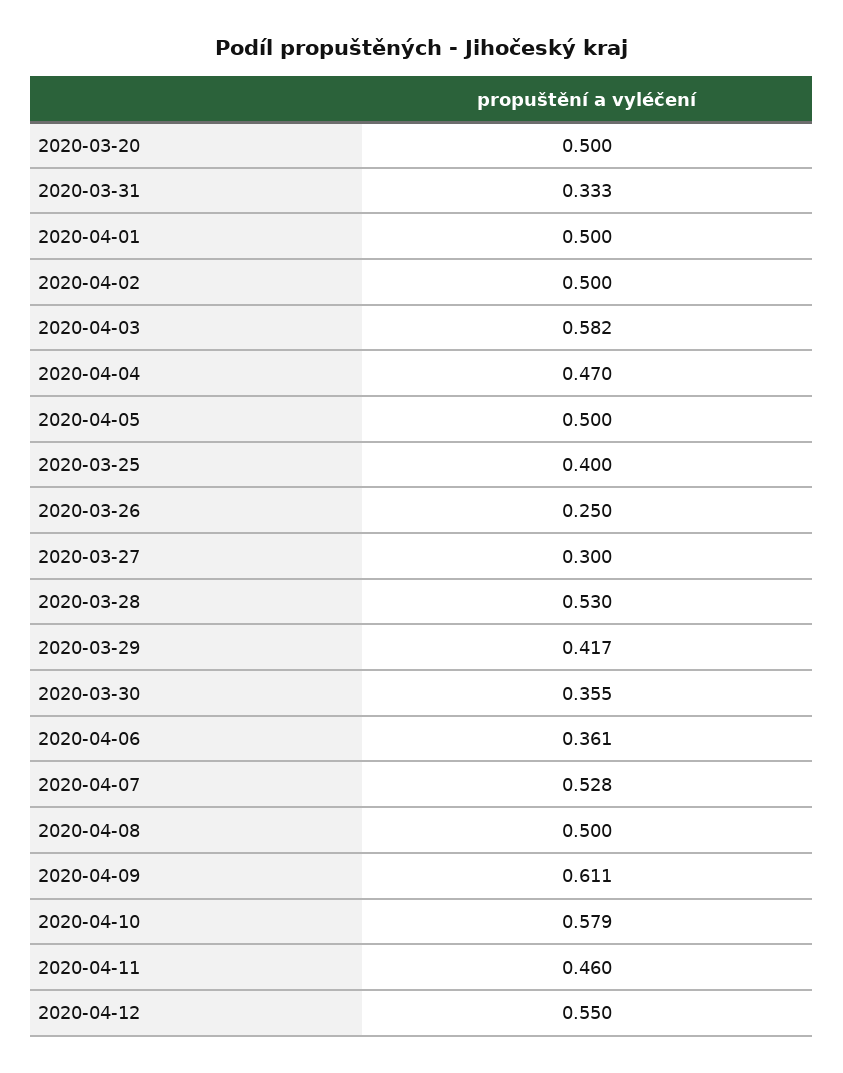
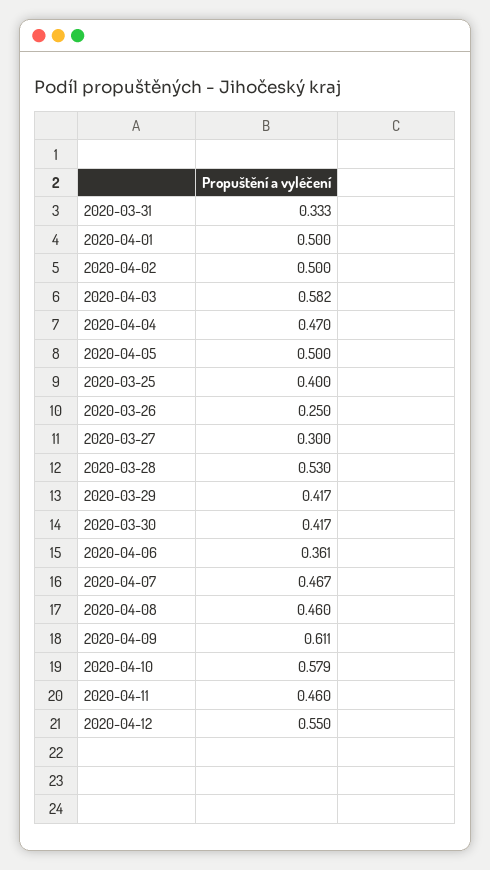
2020-03-20: 0.5 -> none
2020-03-30: 0.355 -> 0.417
2020-04-07: 0.528 -> 0.467
2020-04-08: 0.5 -> 0.46

